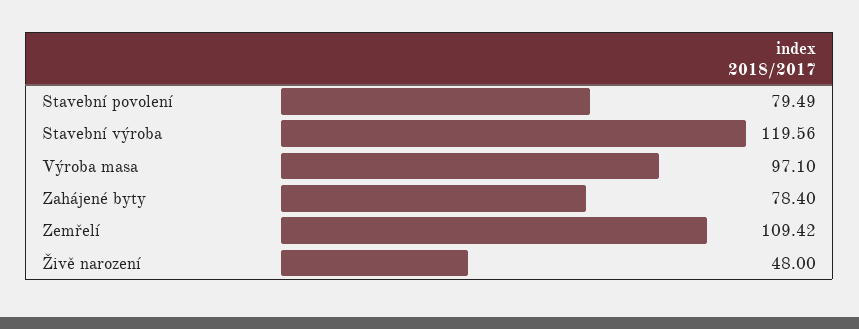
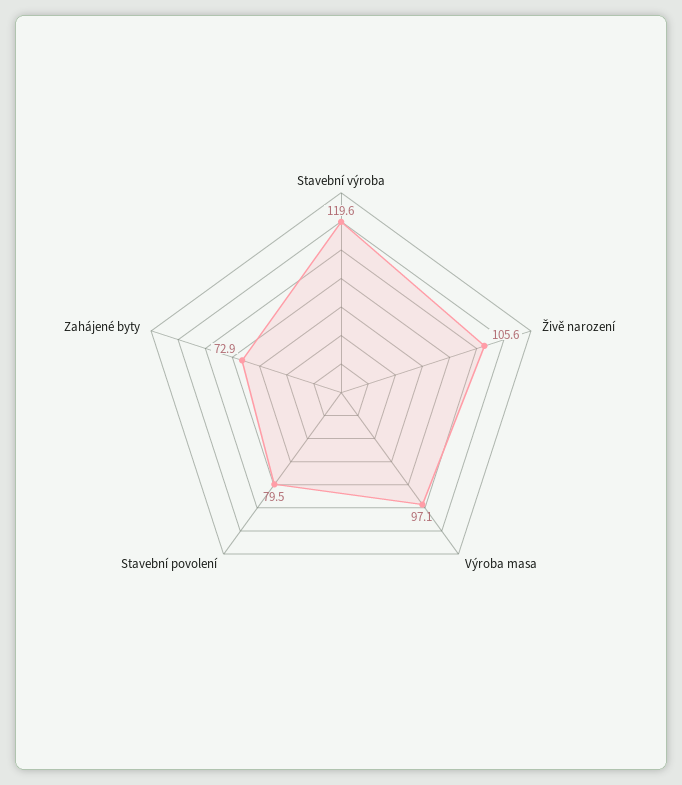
Zahájené byty: 78.4 -> 72.9
Zemřelí: 109.42 -> none
Živě narození: 48 -> 105.6

